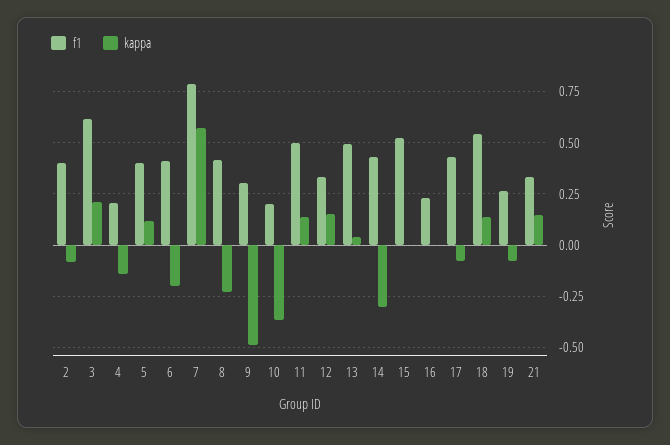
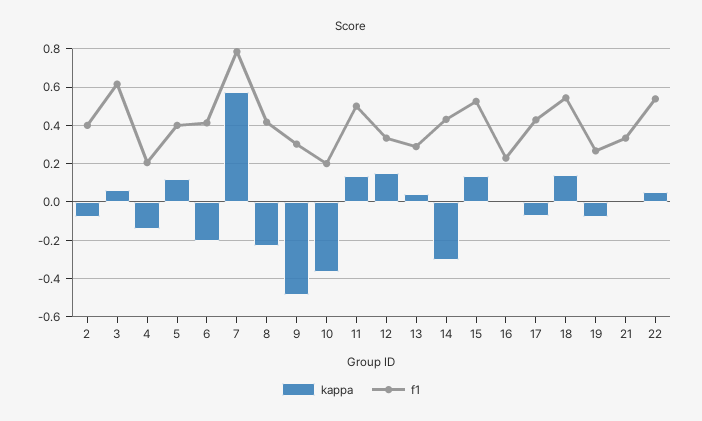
kappa, 3: 0.2 -> 0.05
f1, 13: 0.5 -> 0.3
kappa, 15: 0 -> 0.15
kappa, 21: 0.15 -> 0
kappa, 22: none -> 0.05
f1, 22: none -> 0.55

